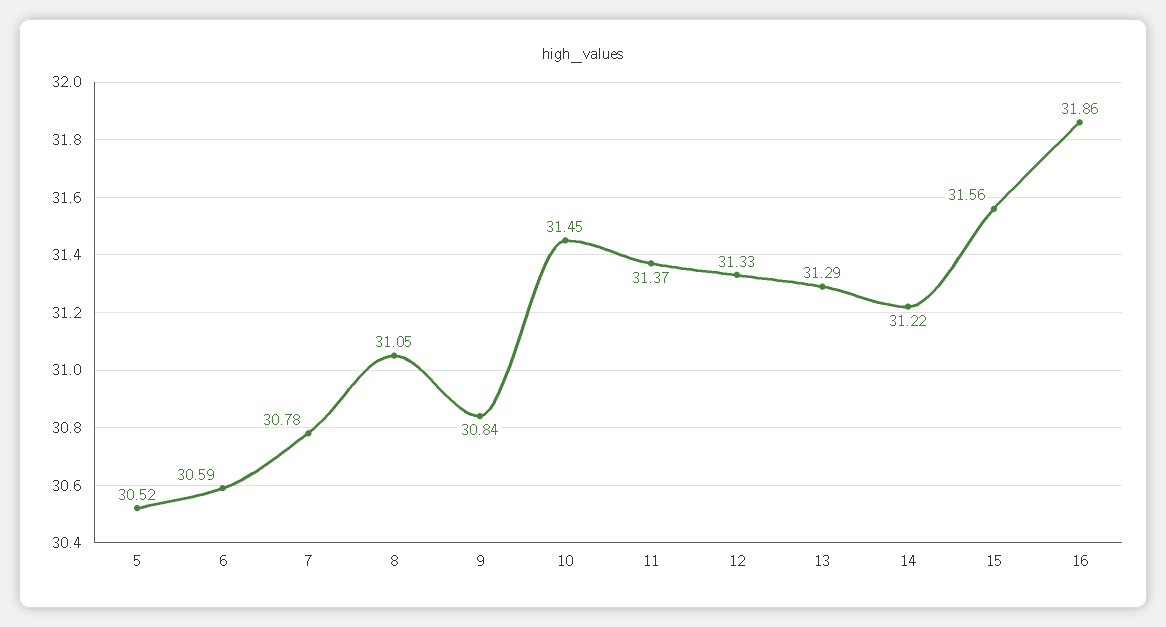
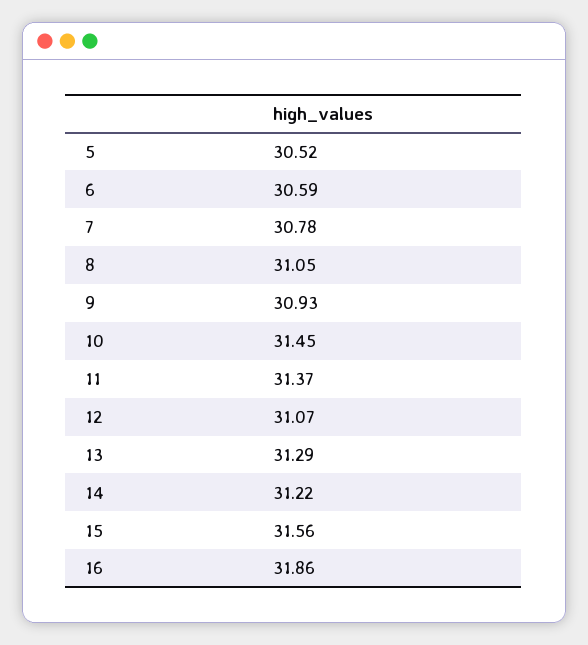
9: 30.84 -> 30.93
12: 31.33 -> 31.07

